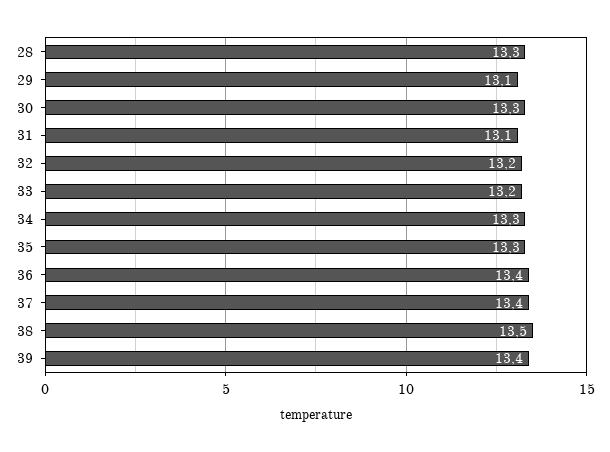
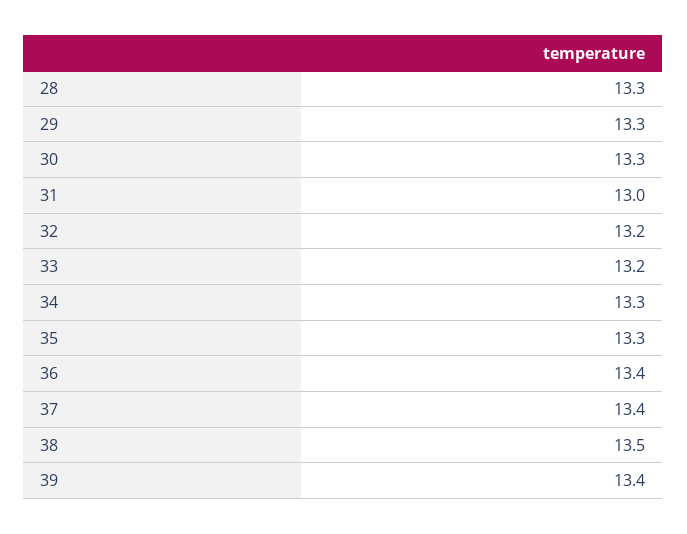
29: 13.1 -> 13.3
31: 13.1 -> 13

